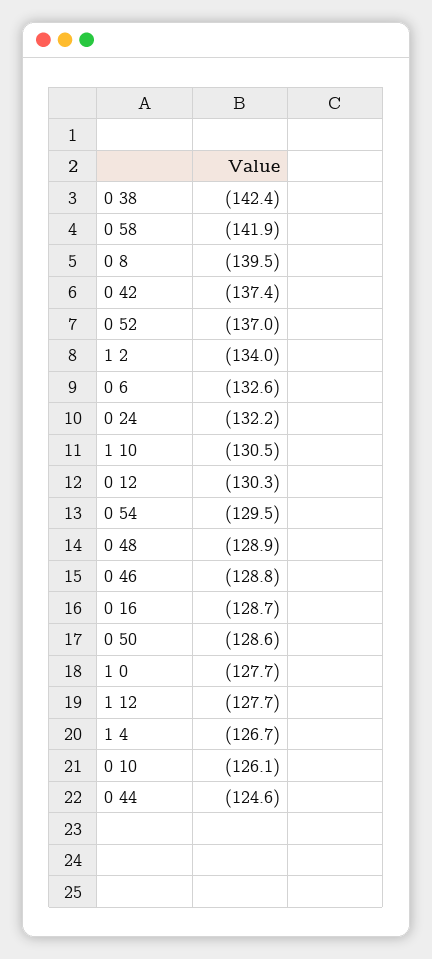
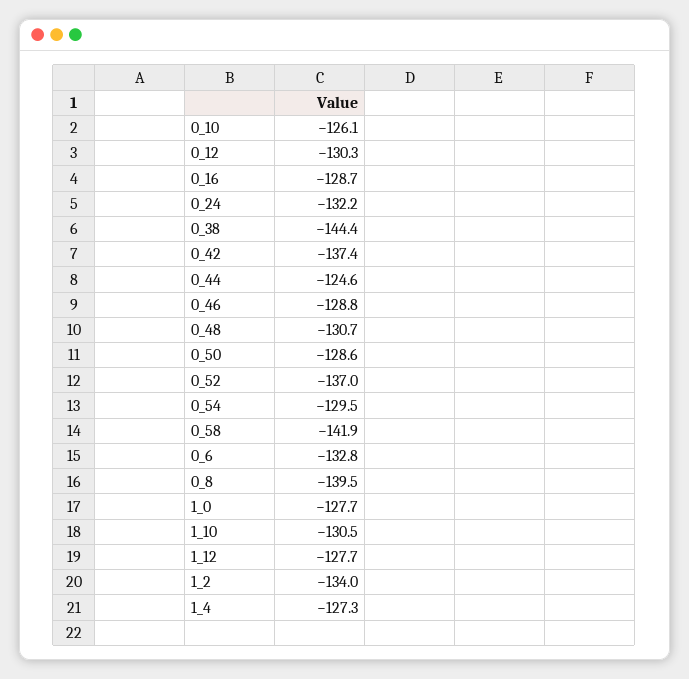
0 38: -142.4 -> -144.4
0 6: -132.6 -> -132.8
0 48: -128.9 -> -130.7
1 4: -126.7 -> -127.3

